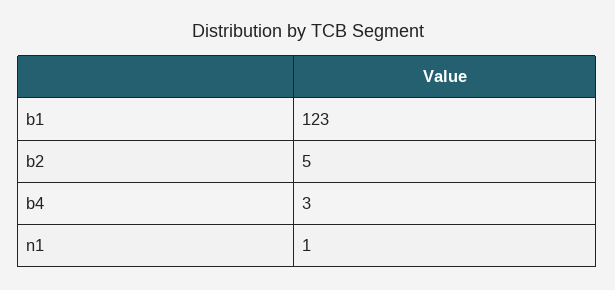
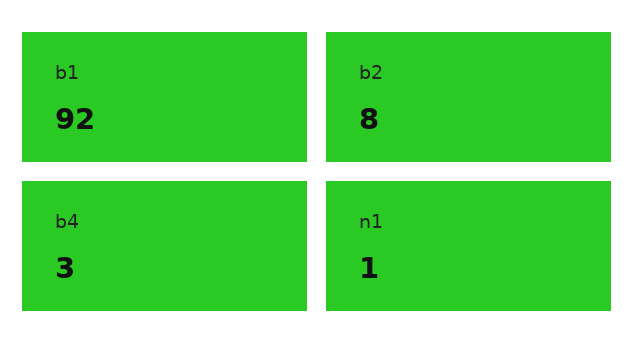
b1: 123 -> 92
b2: 5 -> 8

